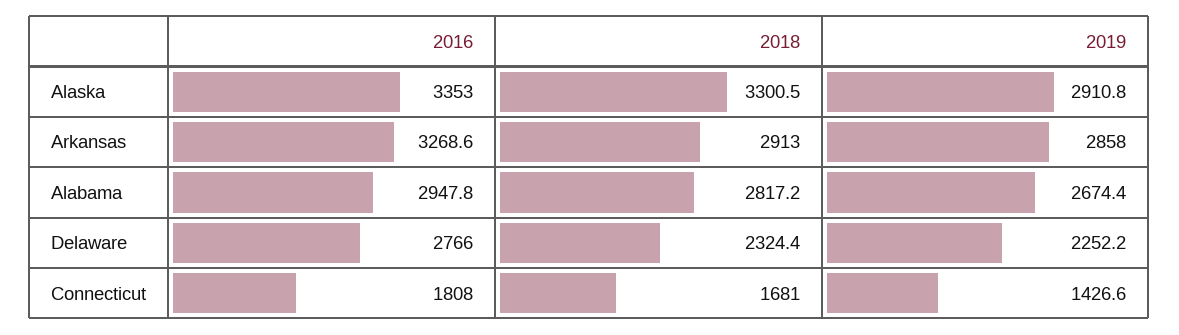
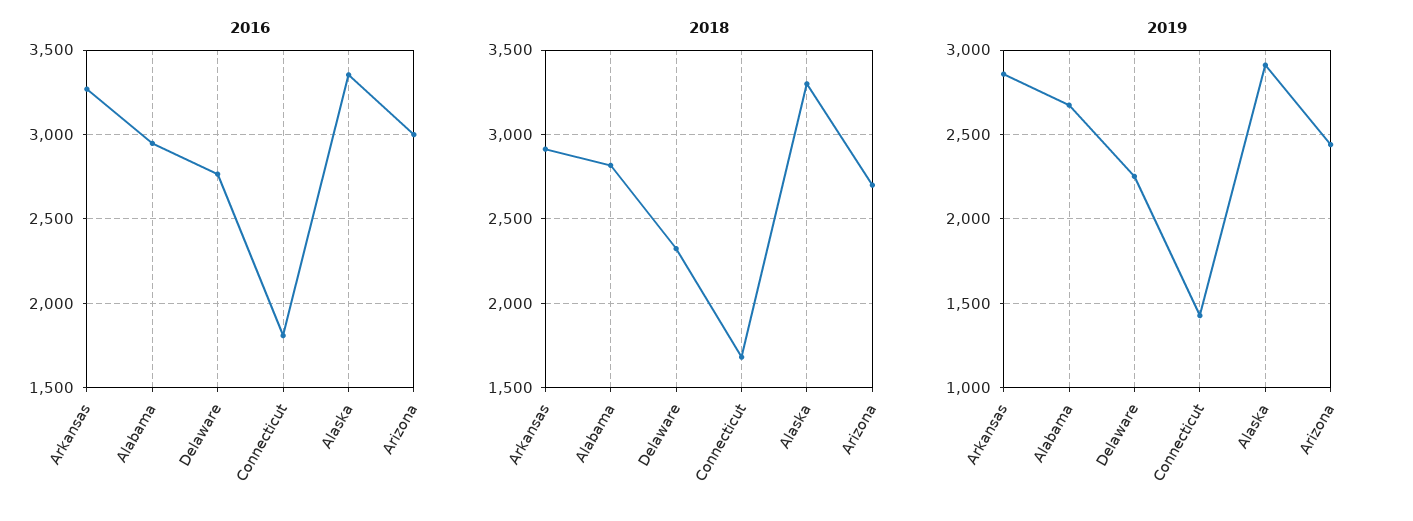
2016, Arizona: none -> 3000
2018, Arizona: none -> 2700
2019, Arizona: none -> 2450

